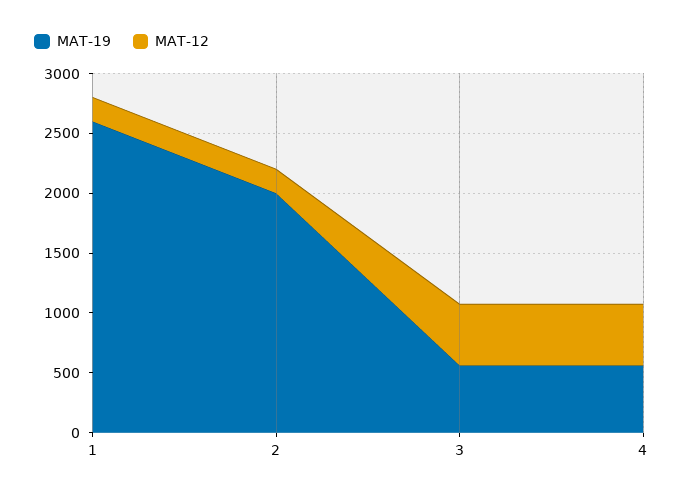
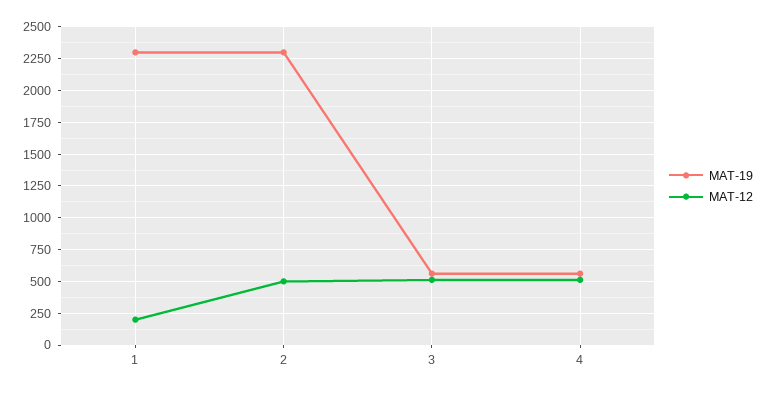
MAT-19, 1: 2600 -> 2300
MAT-19, 2: 2000 -> 2300
MAT-12, 2: 200 -> 500

